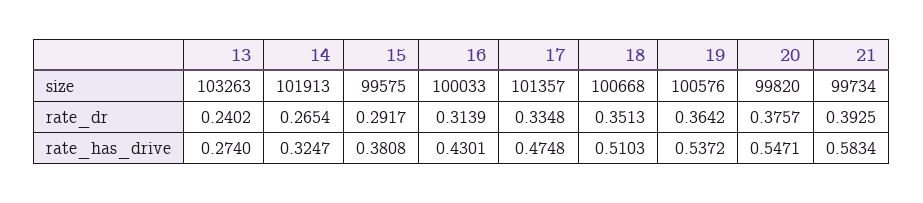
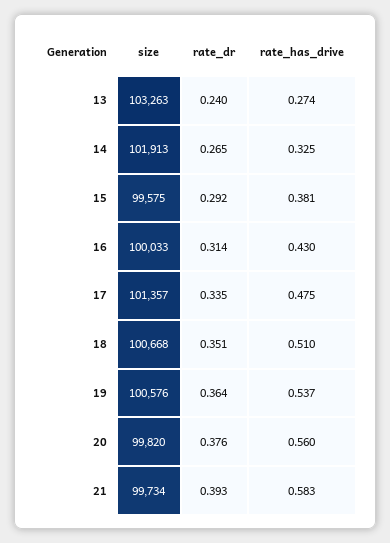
20, rate_has_drive: 0.5471 -> 0.56

